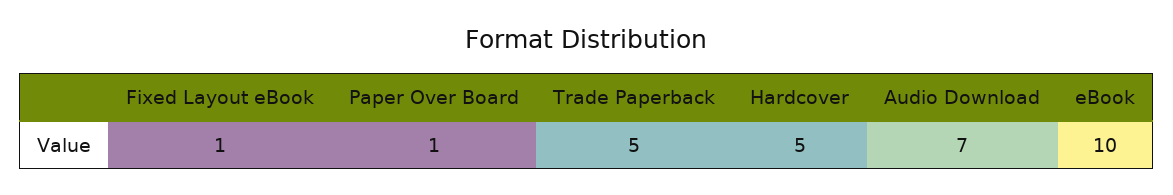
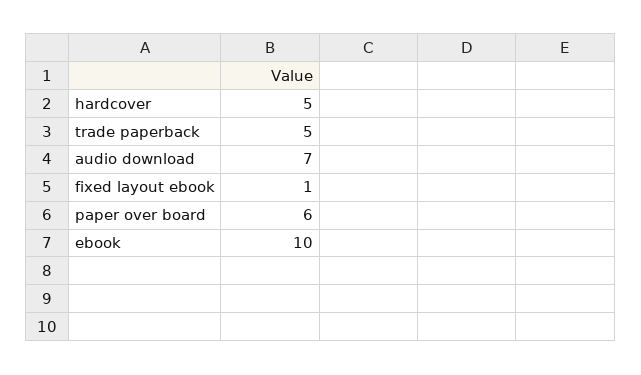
Paper Over Board: 1 -> 6

